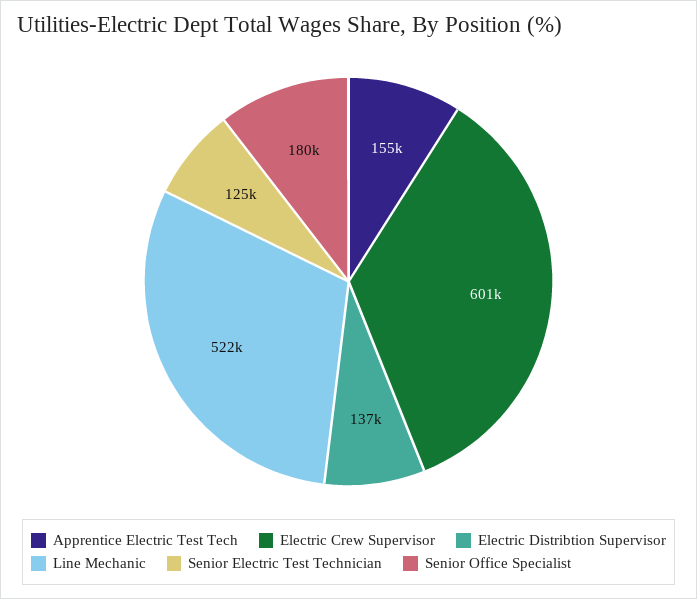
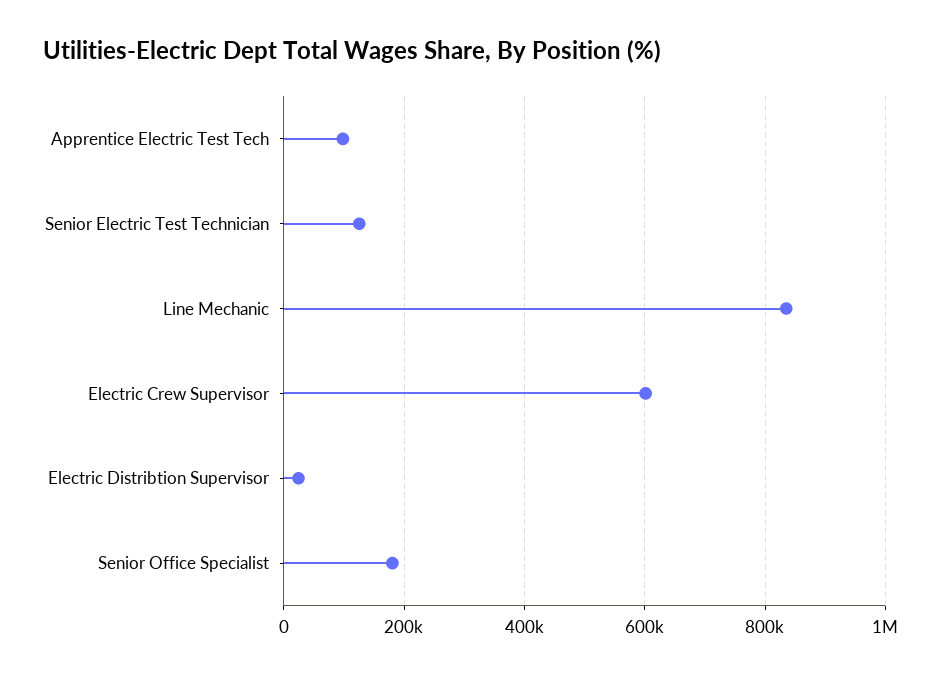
Apprentice Electric Test Tech: 155000 -> 100000
Electric Distribtion Supervisor: 137000 -> 20000
Line Mechanic: 522000 -> 840000

